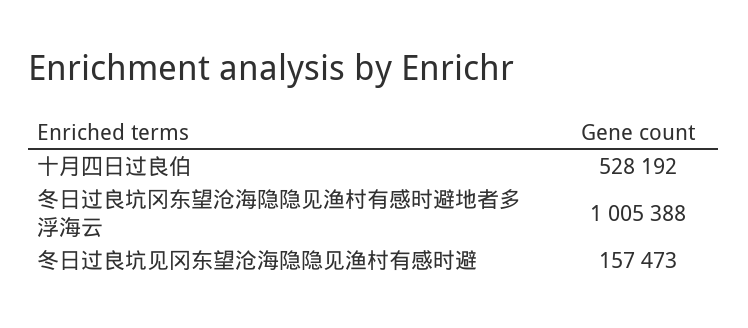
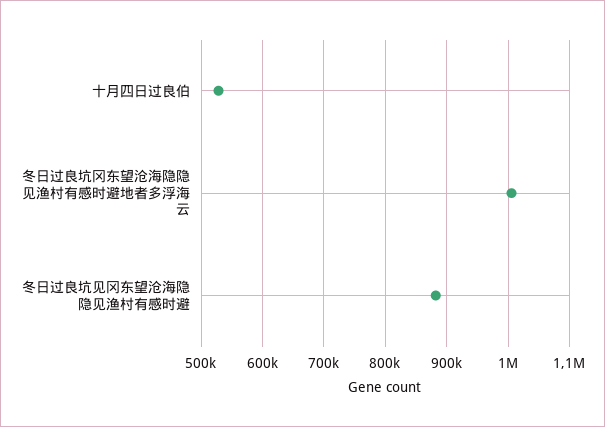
冬日过良坑见冈东望沧海隐隐见渔村有感时避: 157473 -> 880000

